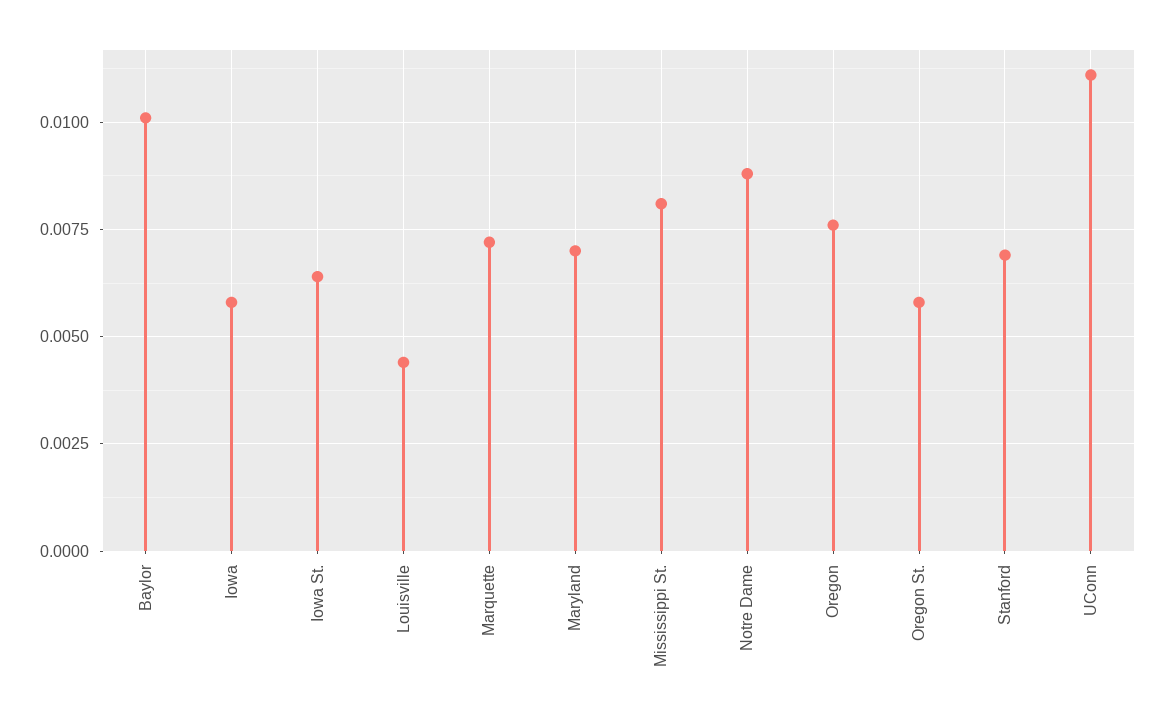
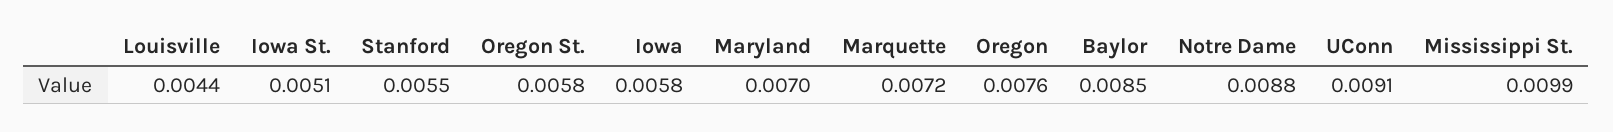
Baylor: 0.01 -> 0.0085
Iowa St.: 0.0065 -> 0.0051
Mississippi St.: 0.008 -> 0.0099
Stanford: 0.007 -> 0.0055
UConn: 0.011 -> 0.0091

